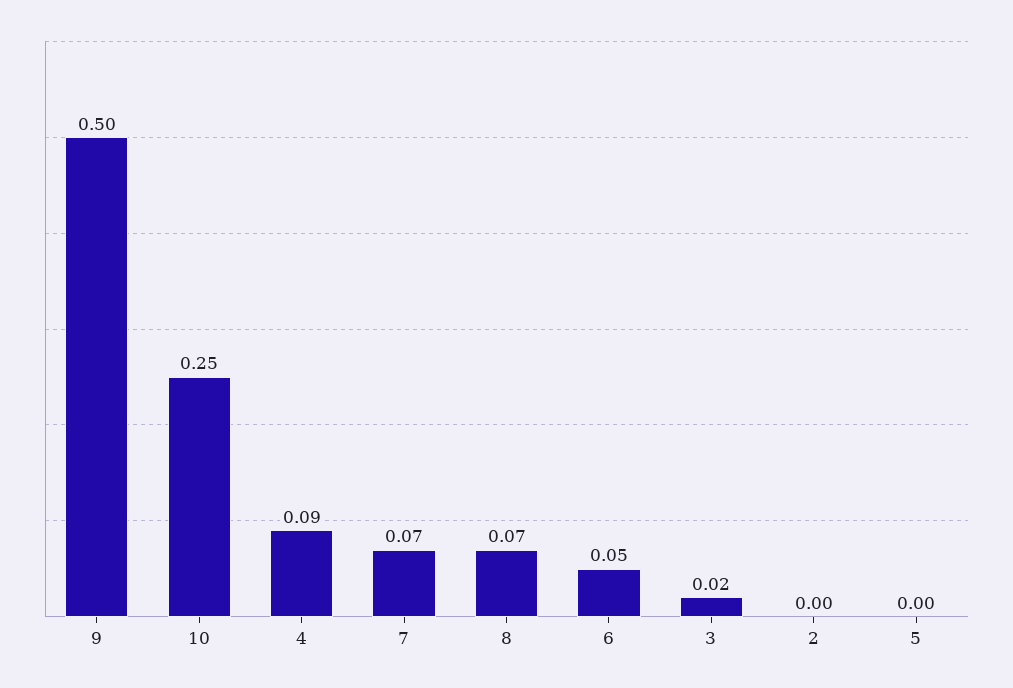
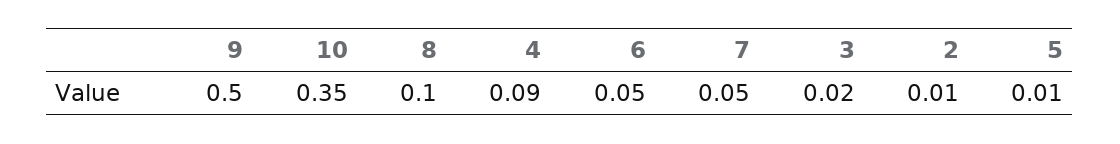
10: 0.25 -> 0.35
7: 0.07 -> 0.05
8: 0.07 -> 0.1
2: 0 -> 0.01
5: 0 -> 0.01

